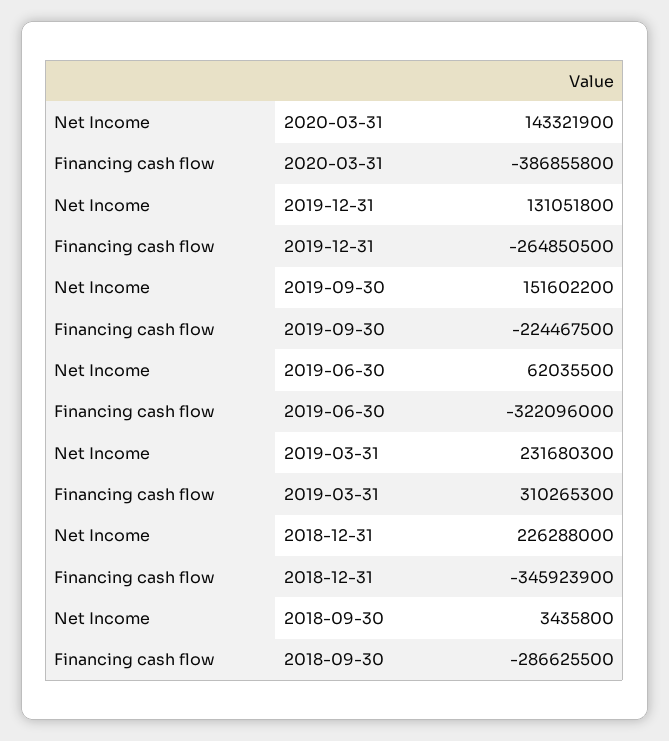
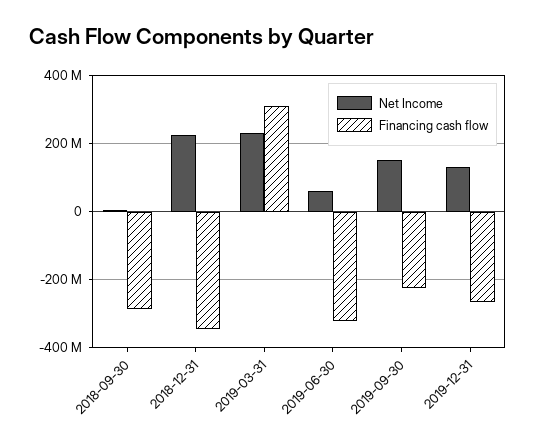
Net Income, 2020-03-31: 143321900 -> none
Financing cash flow, 2020-03-31: -386855800 -> none

